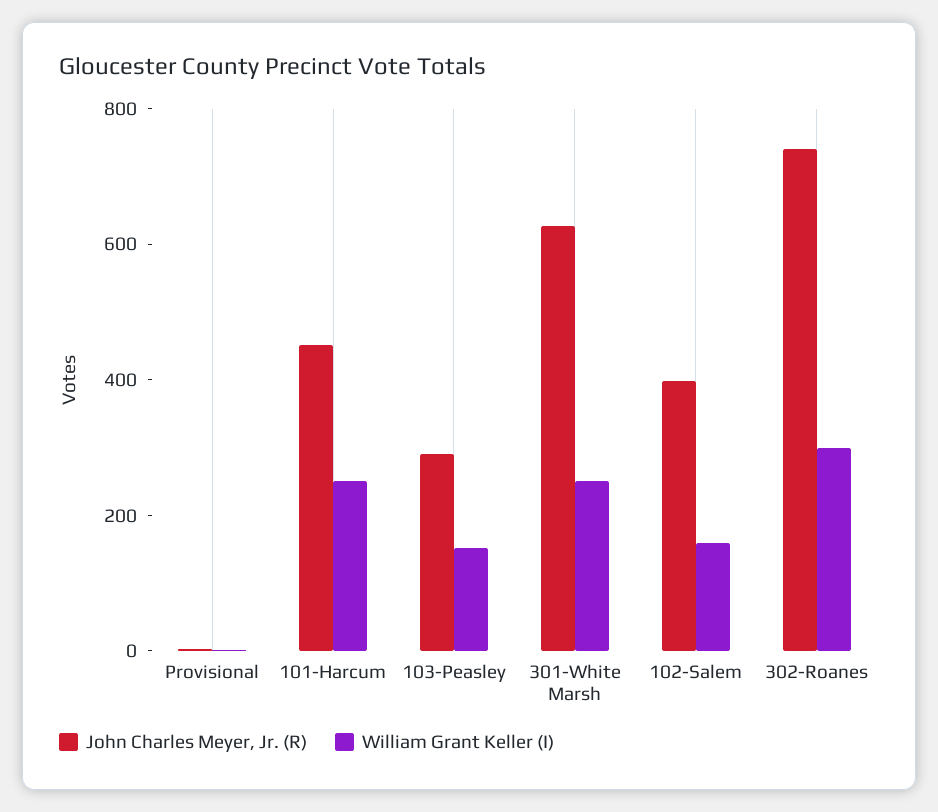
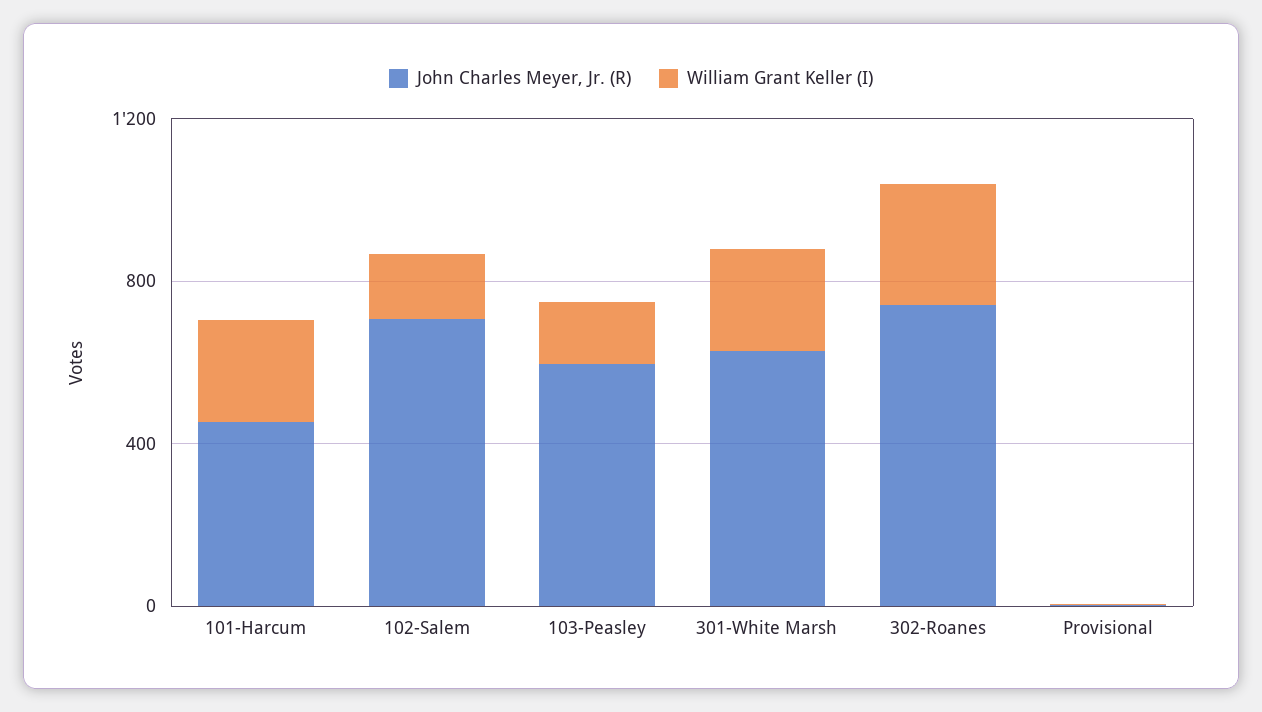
John Charles Meyer, Jr. (R), 103-Peasley: 300 -> 600
John Charles Meyer, Jr. (R), 102-Salem: 400 -> 700

